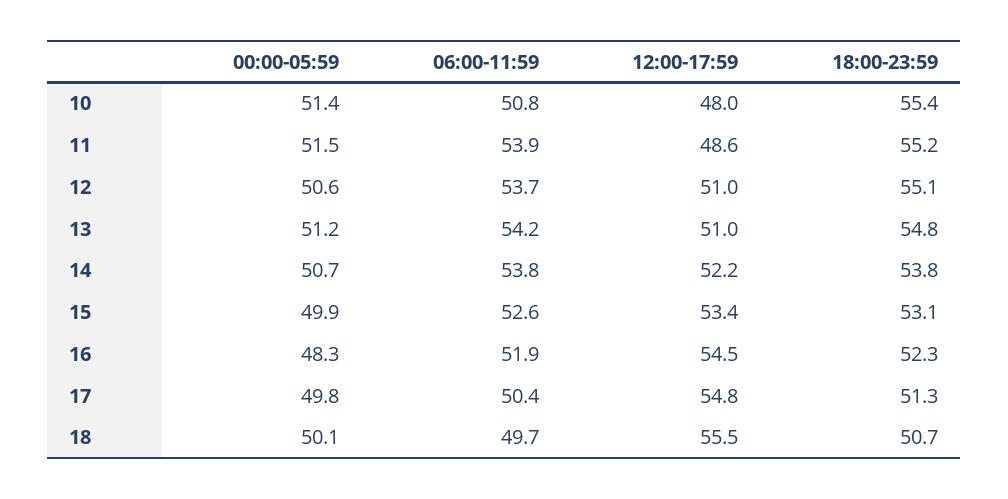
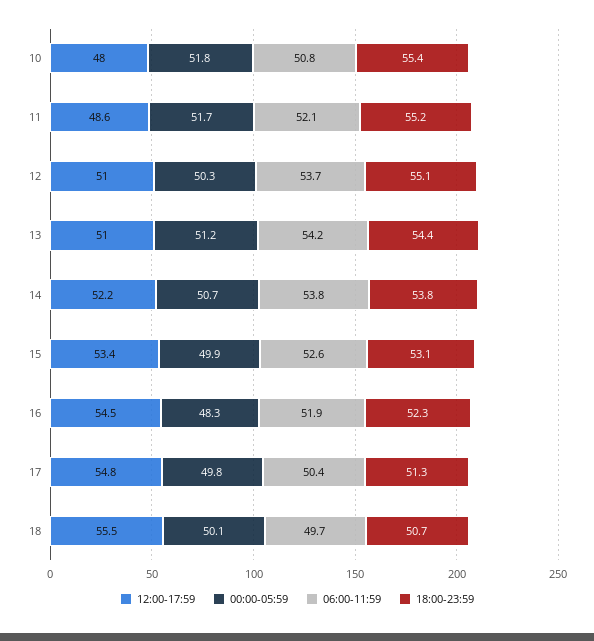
00:00-05:59, 10: 51.4 -> 51.8
00:00-05:59, 11: 51.5 -> 51.7
06:00-11:59, 11: 53.9 -> 52.1
00:00-05:59, 12: 50.6 -> 50.3
18:00-23:59, 13: 54.8 -> 54.4

